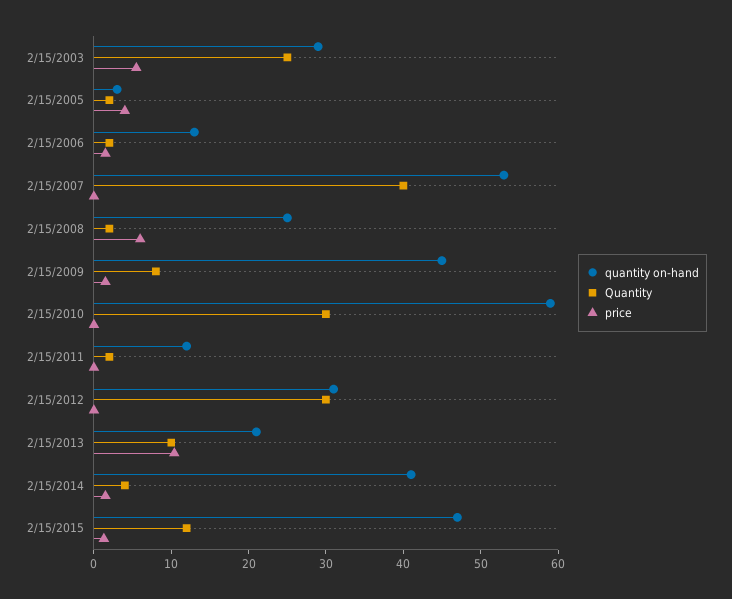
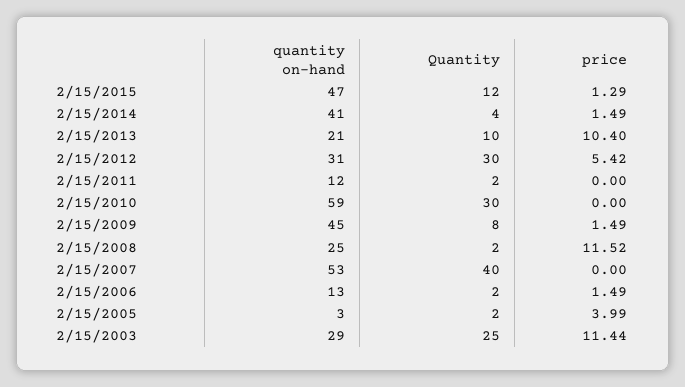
price, 2/15/2003: 6 -> 11.44
price, 2/15/2008: 6 -> 11.52
price, 2/15/2012: 0 -> 5.42

